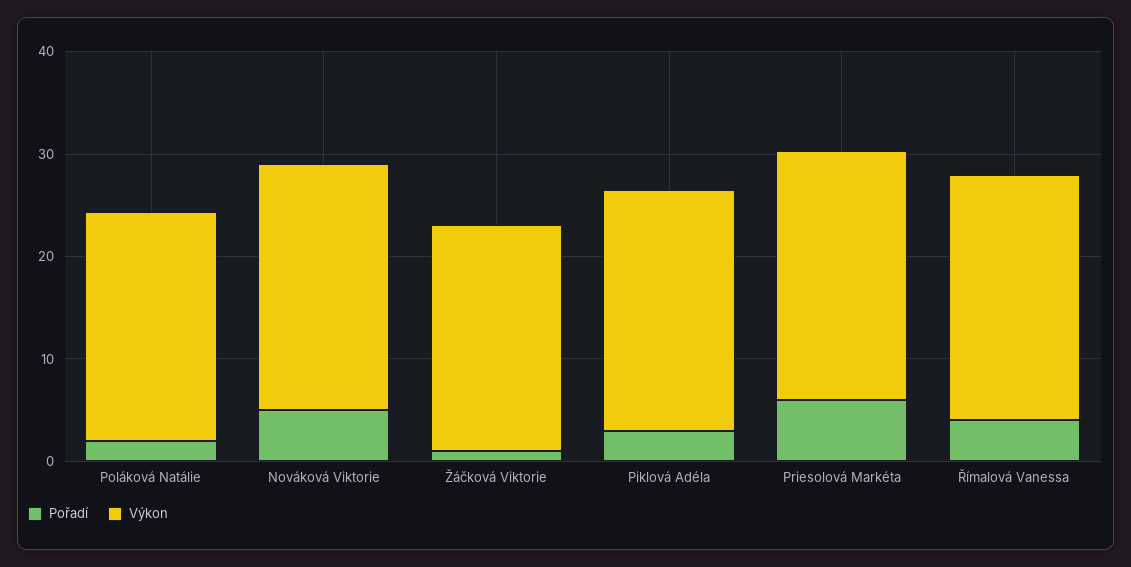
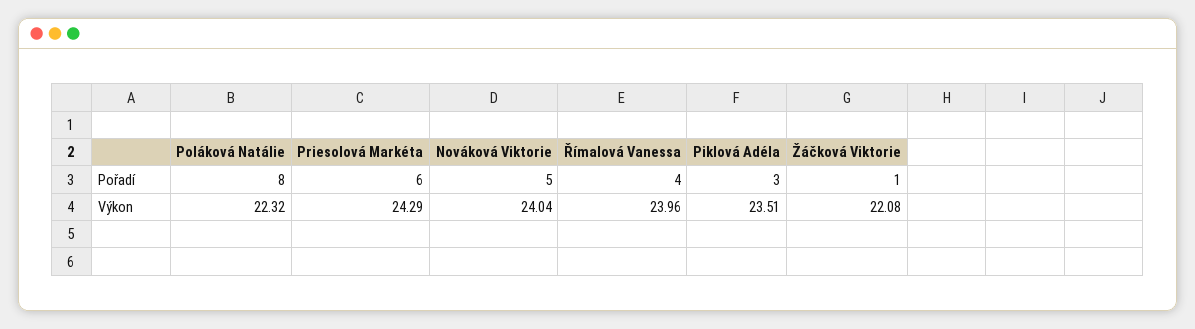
Pořadí, Poláková Natálie: 2 -> 8

